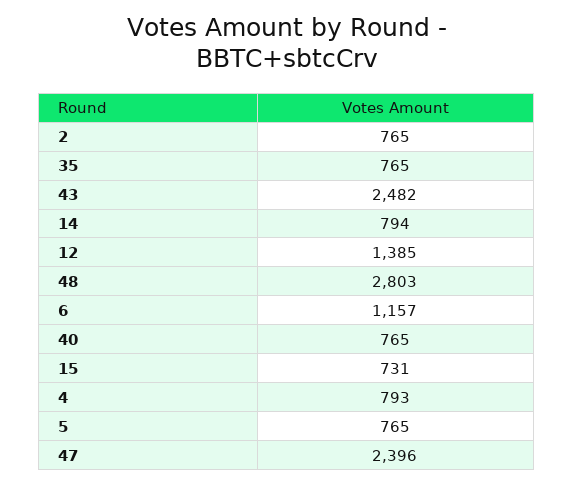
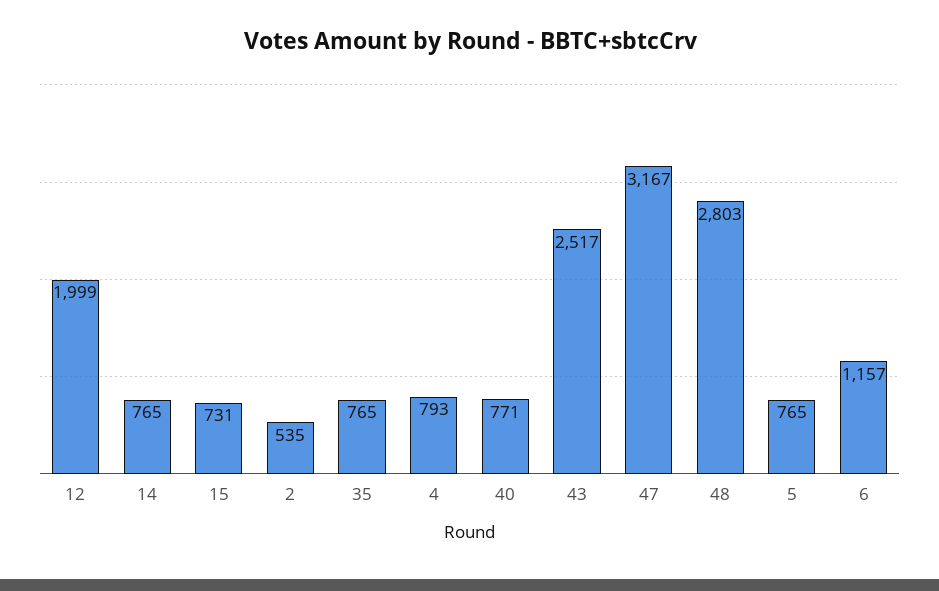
2: 765 -> 535
43: 2482 -> 2517
14: 794 -> 765
12: 1385 -> 1999
40: 765 -> 771
47: 2396 -> 3167

